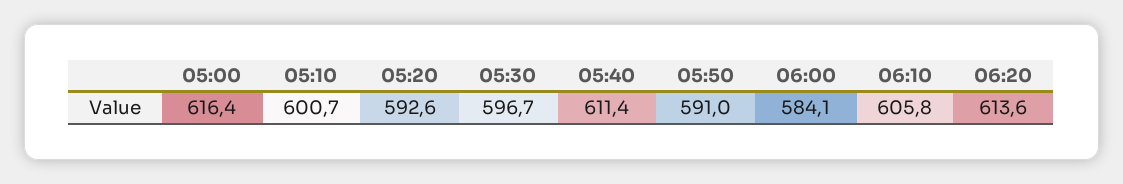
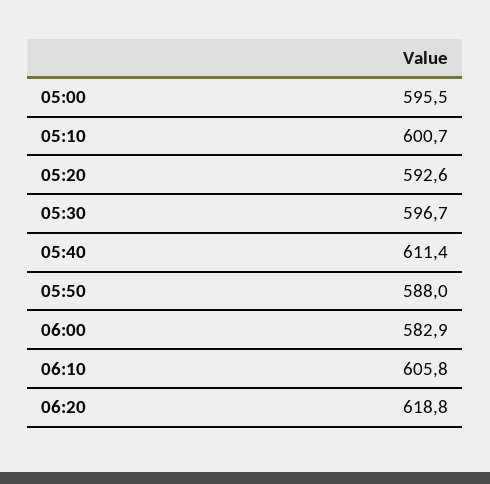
05:00: 616.4 -> 595.5
05:50: 591 -> 588
06:00: 584.1 -> 582.9
06:20: 613.6 -> 618.8

